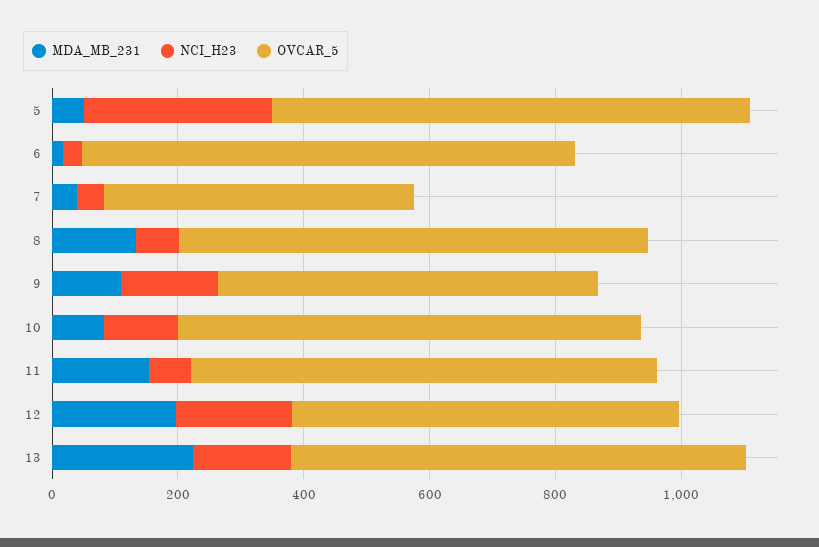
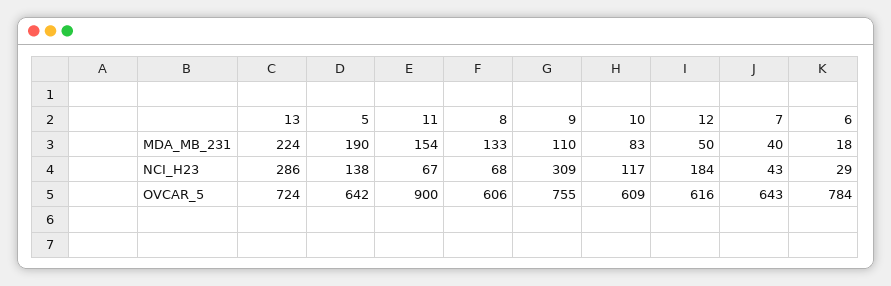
MDA_MB_231, 5: 50 -> 190
NCI_H23, 5: 300 -> 138
OVCAR_5, 5: 750 -> 642
OVCAR_5, 7: 500 -> 643
OVCAR_5, 8: 750 -> 606
NCI_H23, 9: 150 -> 309
OVCAR_5, 9: 600 -> 755
OVCAR_5, 10: 750 -> 609
OVCAR_5, 11: 750 -> 900
MDA_MB_231, 12: 200 -> 50
NCI_H23, 13: 150 -> 286

